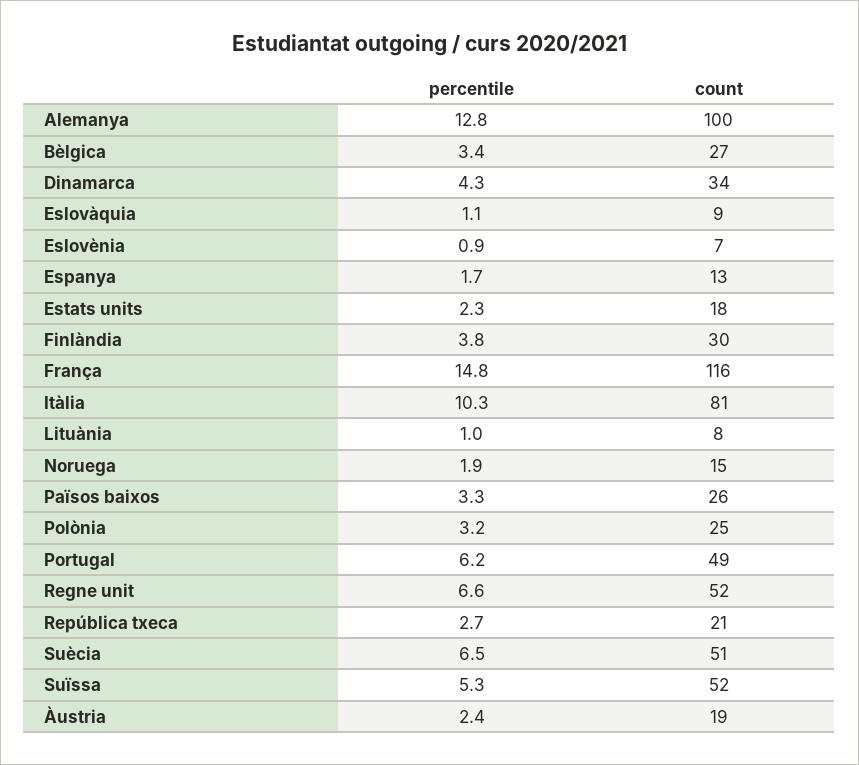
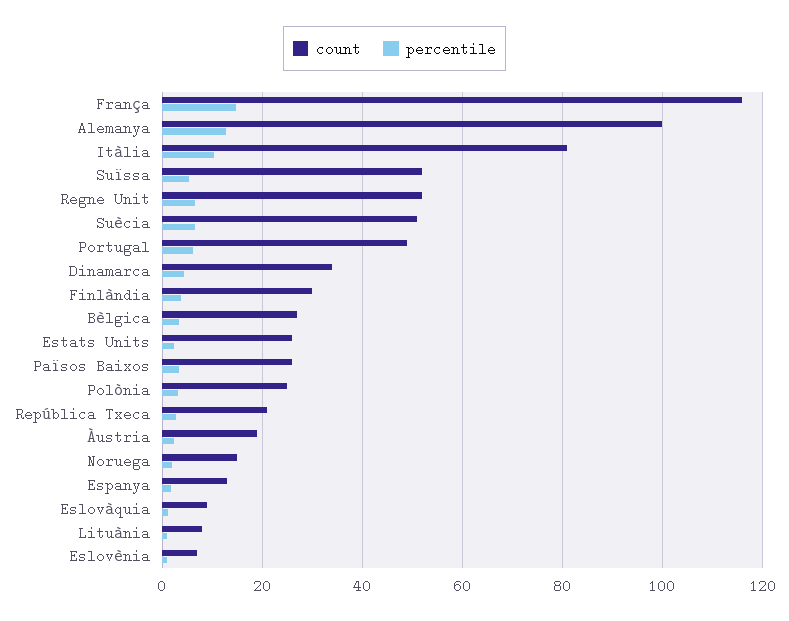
count, Estats units: 18 -> 26

